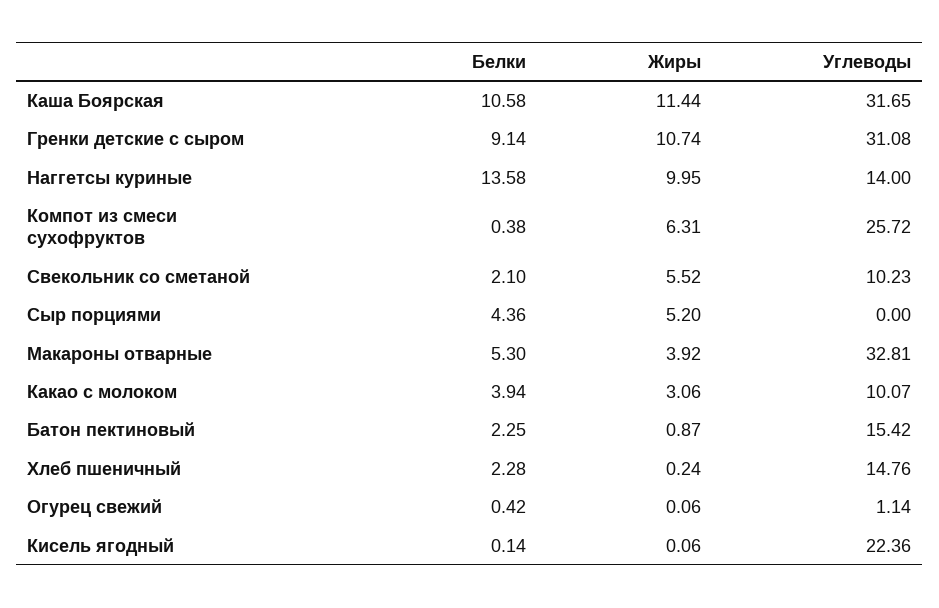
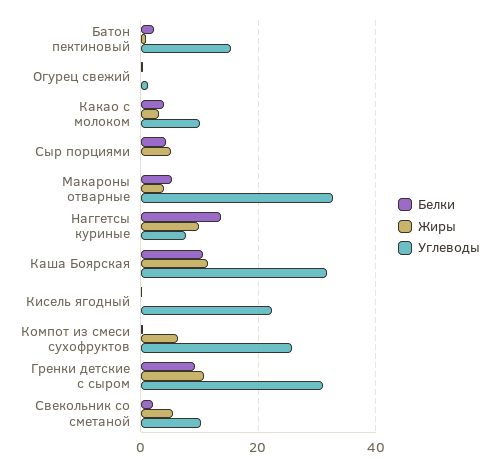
Углеводы, Наггетсы куриные: 14 -> 8
Белки, Хлеб пшеничный: 2.28 -> none
Жиры, Хлеб пшеничный: 0.24 -> none
Углеводы, Хлеб пшеничный: 14.76 -> none

